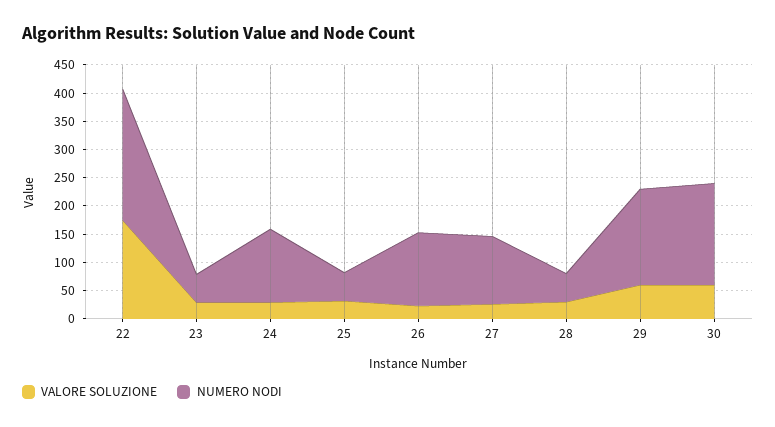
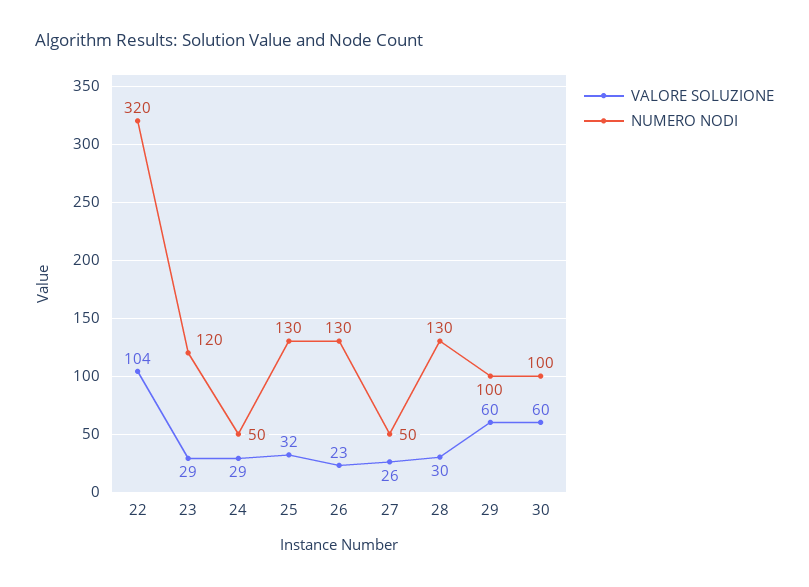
VALORE SOLUZIONE, 22: 175 -> 104
NUMERO NODI, 22: 225 -> 320
NUMERO NODI, 23: 50 -> 120
NUMERO NODI, 24: 125 -> 50
NUMERO NODI, 25: 50 -> 130
NUMERO NODI, 27: 125 -> 50
NUMERO NODI, 28: 50 -> 130
NUMERO NODI, 29: 175 -> 100
NUMERO NODI, 30: 175 -> 100

